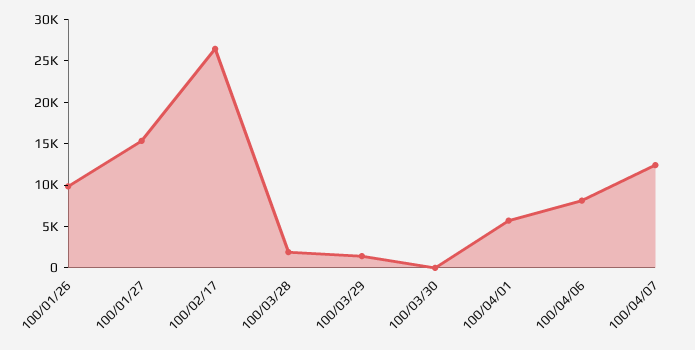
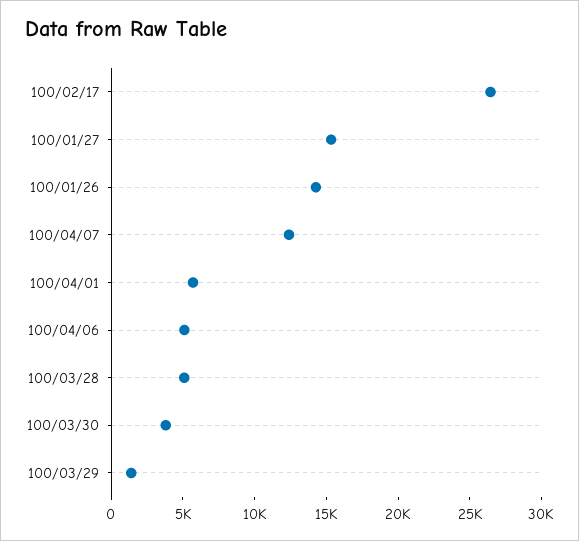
100/01/26: 10000 -> 14000
100/03/28: 2000 -> 5000
100/03/30: 0 -> 4000
100/04/06: 8000 -> 5000

